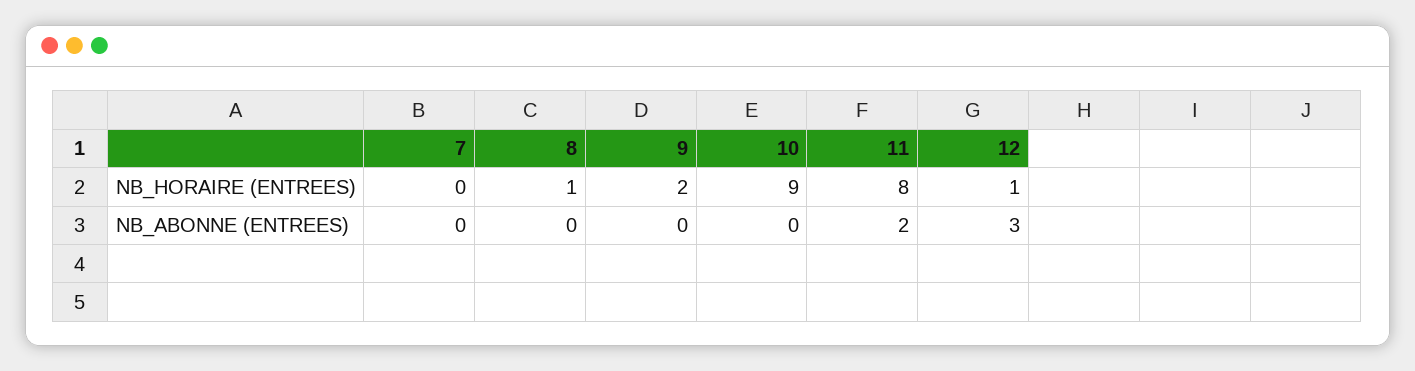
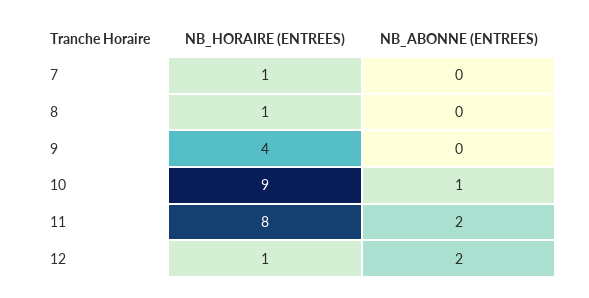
7, NB_HORAIRE (ENTREES): 0 -> 1
9, NB_HORAIRE (ENTREES): 2 -> 4
10, NB_ABONNE (ENTREES): 0 -> 1
12, NB_ABONNE (ENTREES): 3 -> 2

